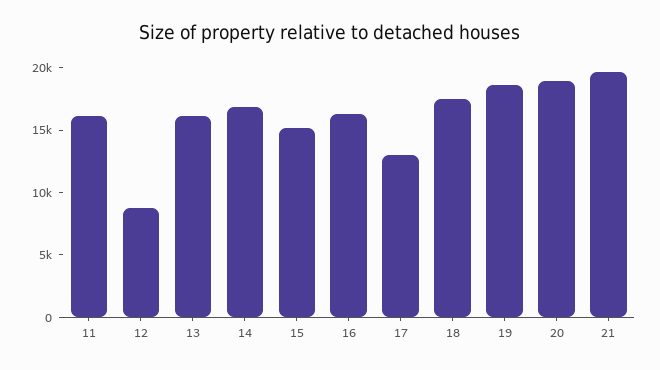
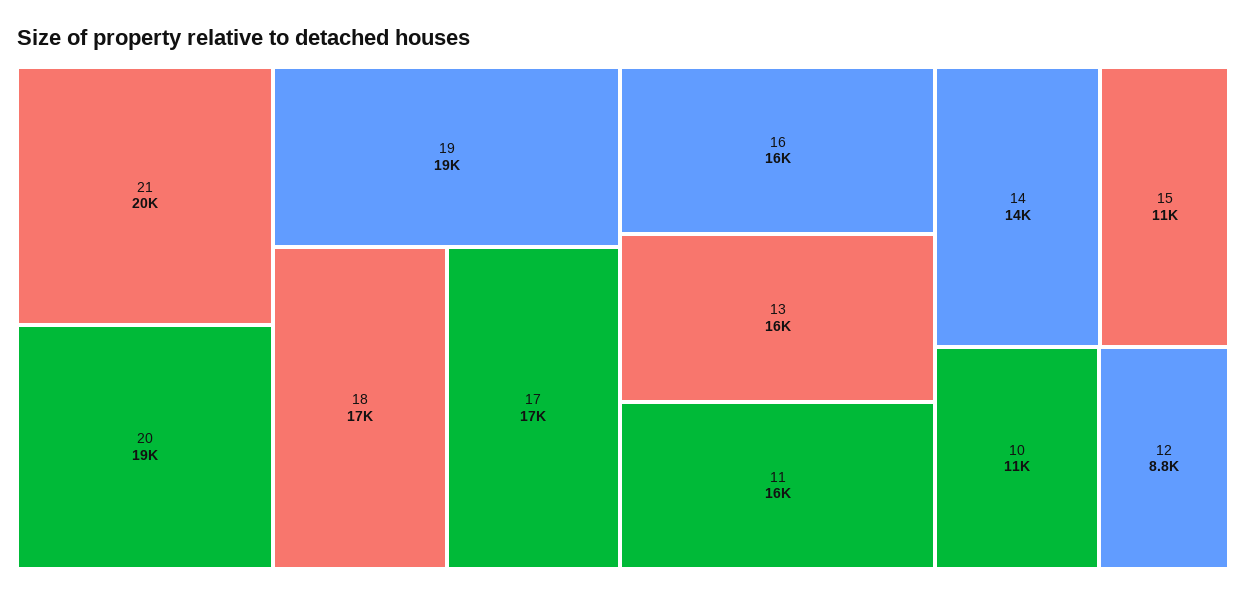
14: 17000 -> 14000
15: 15000 -> 11000
17: 13000 -> 17000
10: none -> 11000

